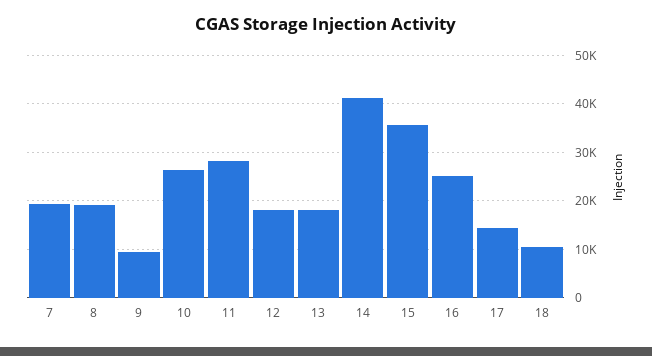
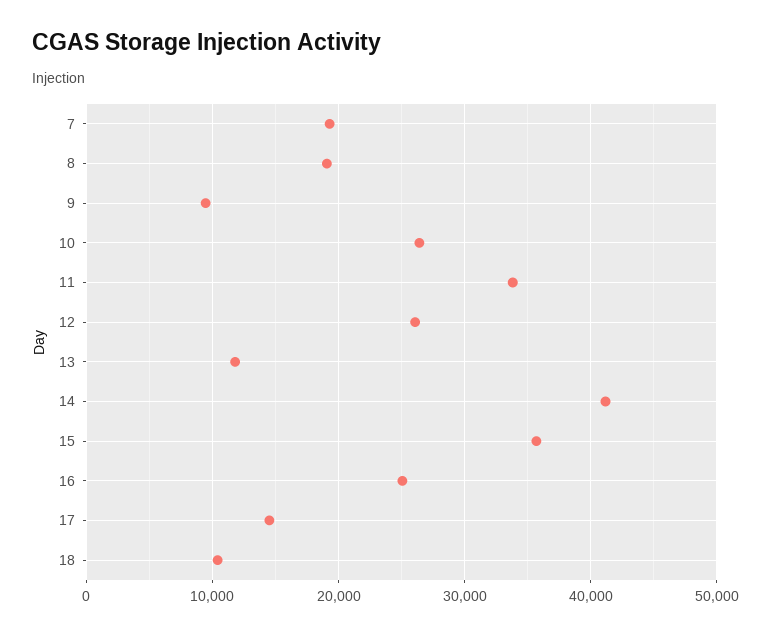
11: 28000 -> 34000
12: 18000 -> 26000
13: 18000 -> 12000

